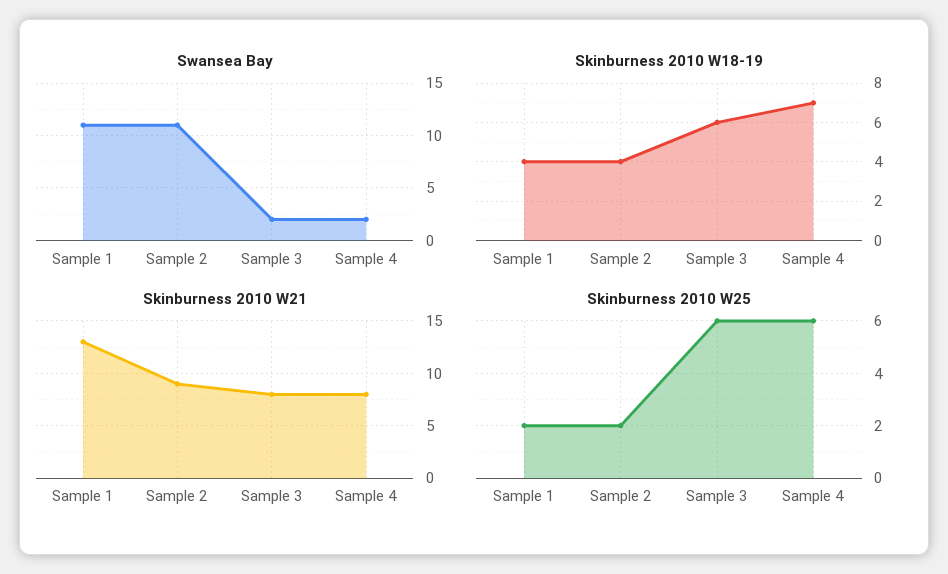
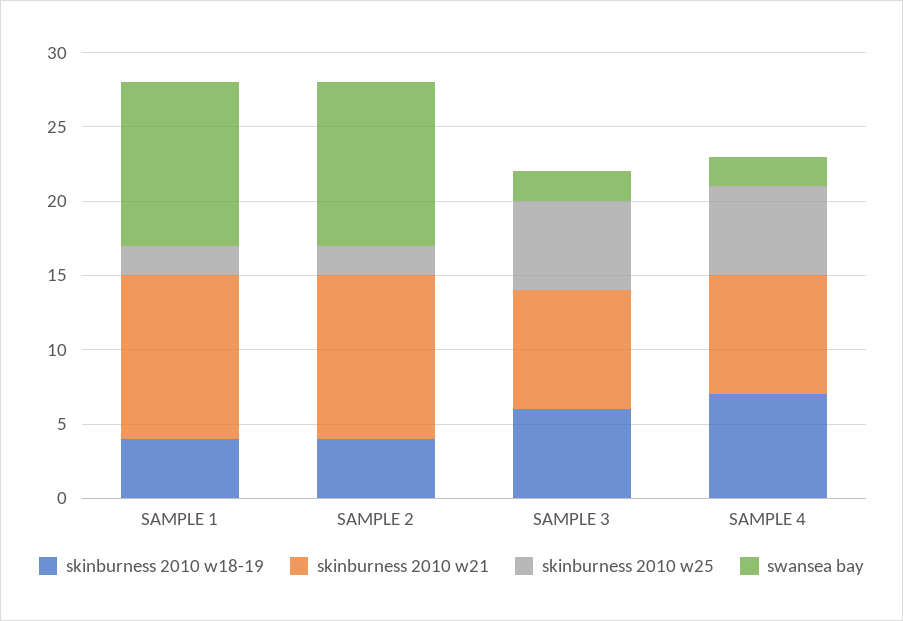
Skinburness 2010 W21, Sample 1: 13 -> 11
Skinburness 2010 W21, Sample 2: 9 -> 11

